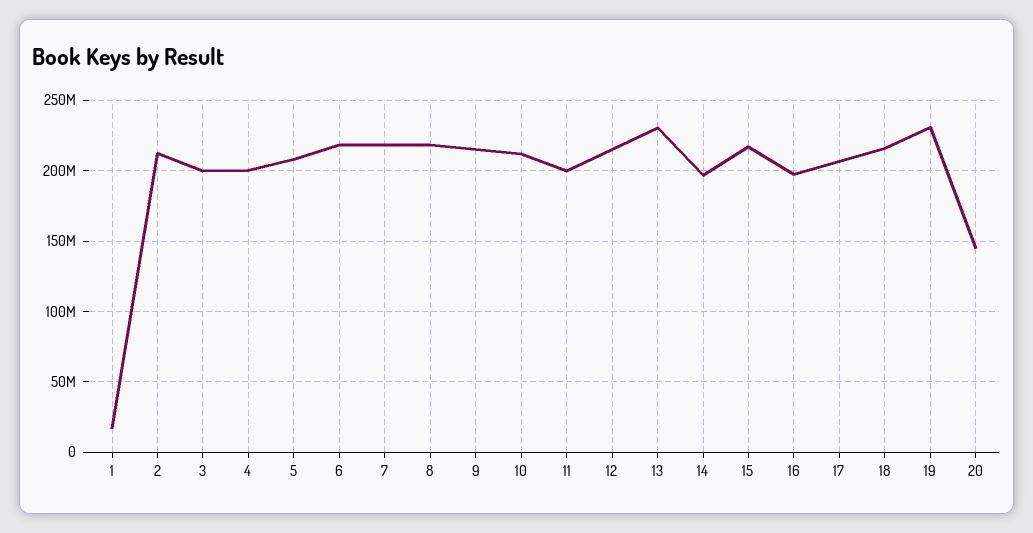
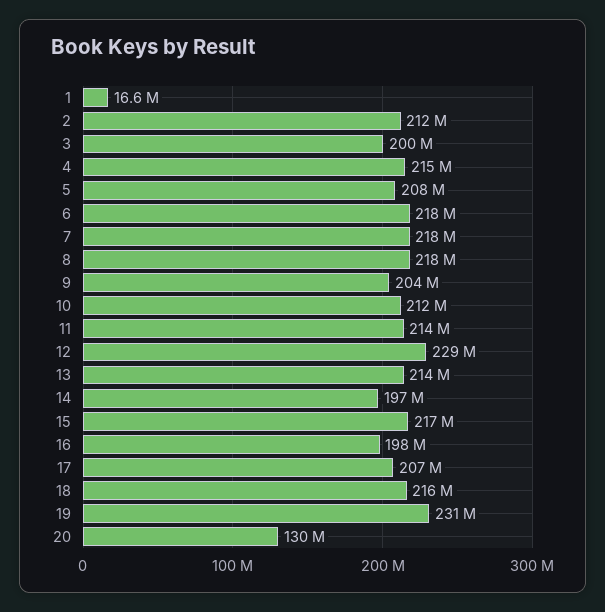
4: 200000000 -> 215000000
9: 215000000 -> 204000000
11: 200000000 -> 214000000
12: 215000000 -> 229000000
13: 230000000 -> 214000000
20: 145000000 -> 130000000

